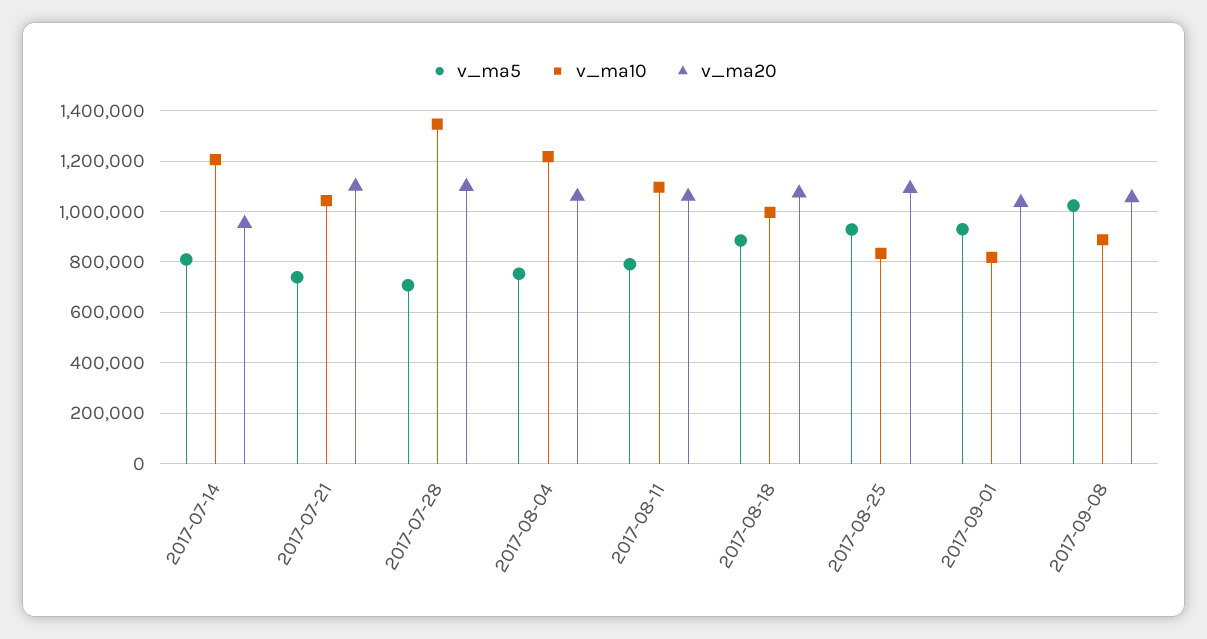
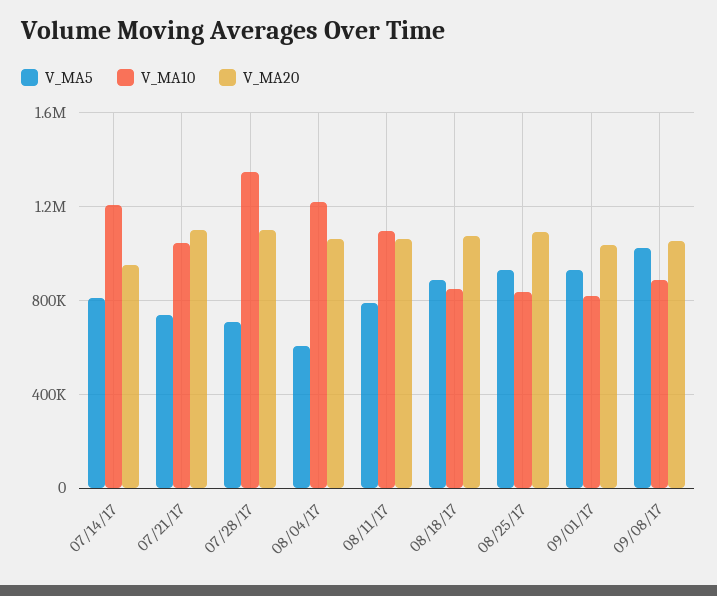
v_ma5, 2017-08-04: 750000 -> 600000
v_ma10, 2017-08-18: 1000000 -> 850000

